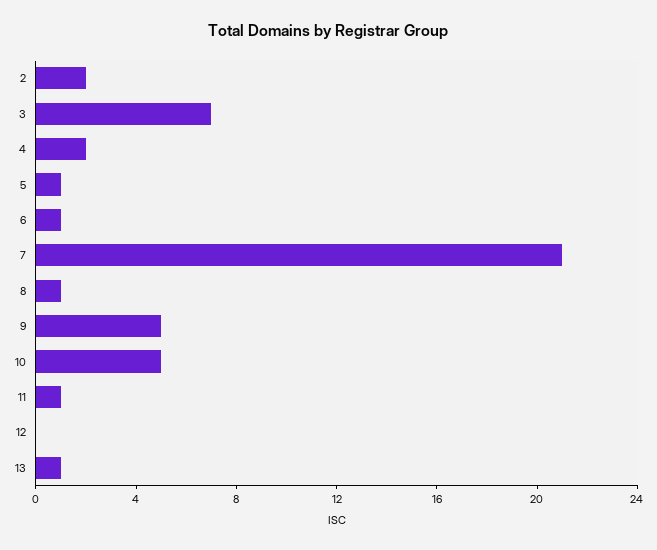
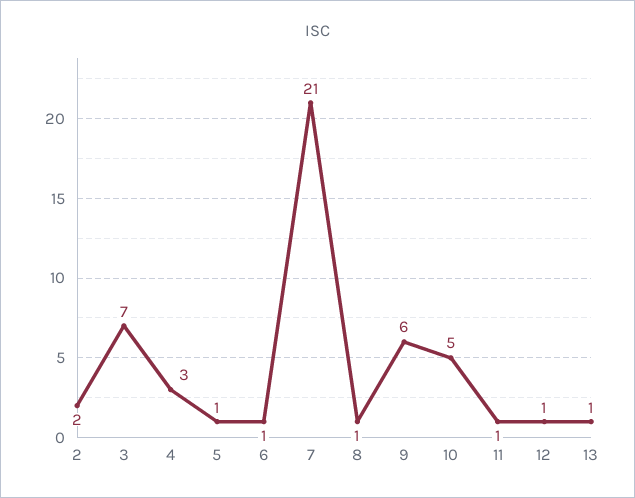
4: 2 -> 3
9: 5 -> 6
12: 0 -> 1

